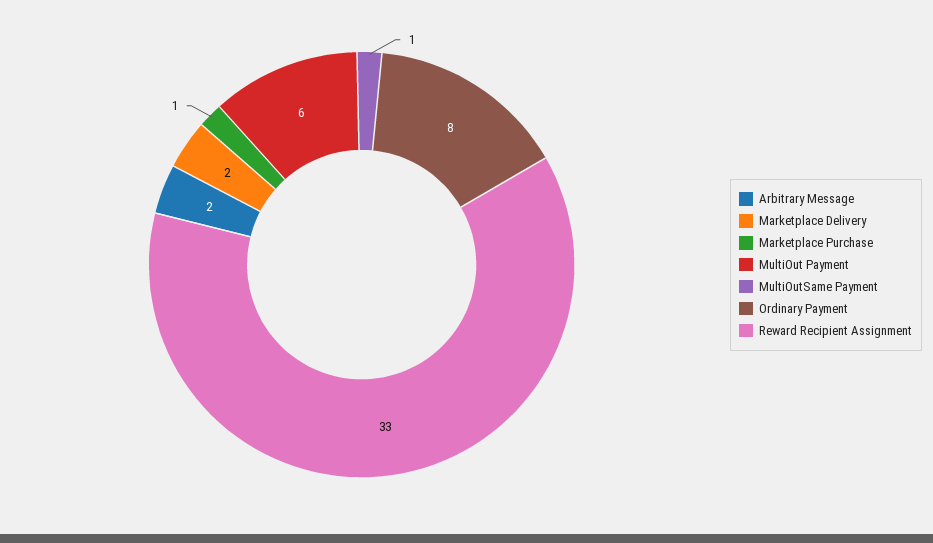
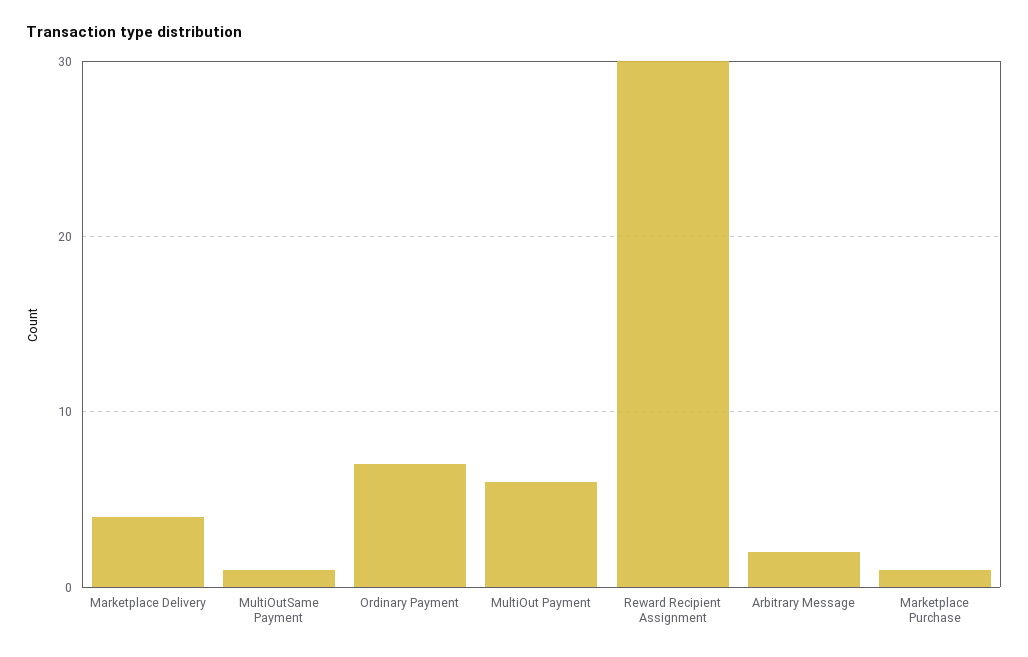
Marketplace Delivery: 2 -> 4
Ordinary Payment: 8 -> 7
Reward Recipient Assignment: 33 -> 30

